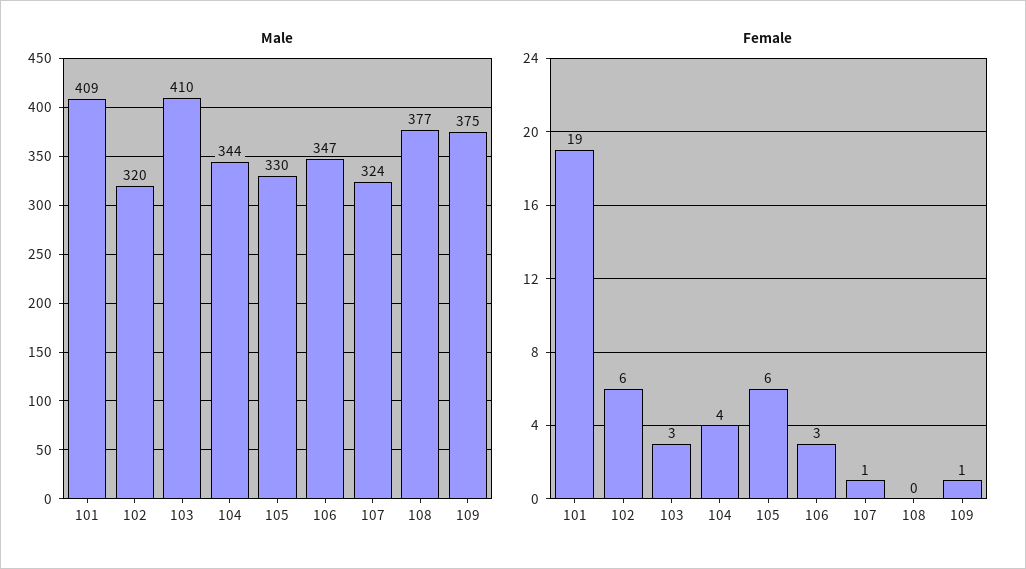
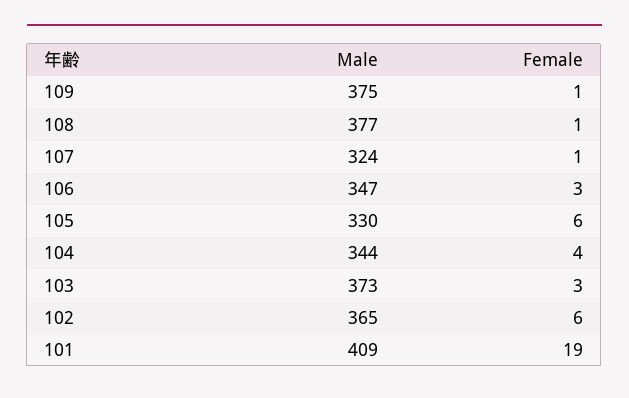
Male, 102: 320 -> 365
Male, 103: 410 -> 373
Female, 108: 0 -> 1

